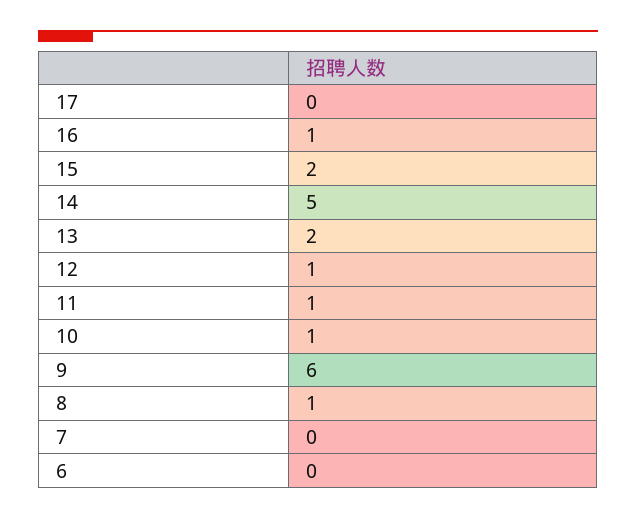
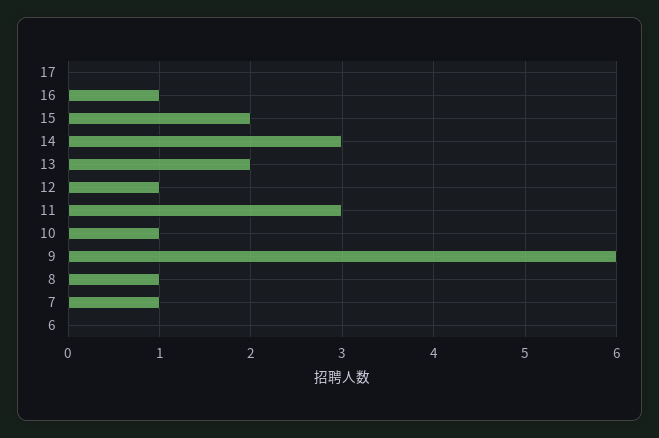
14: 5 -> 3
11: 1 -> 3
7: 0 -> 1

